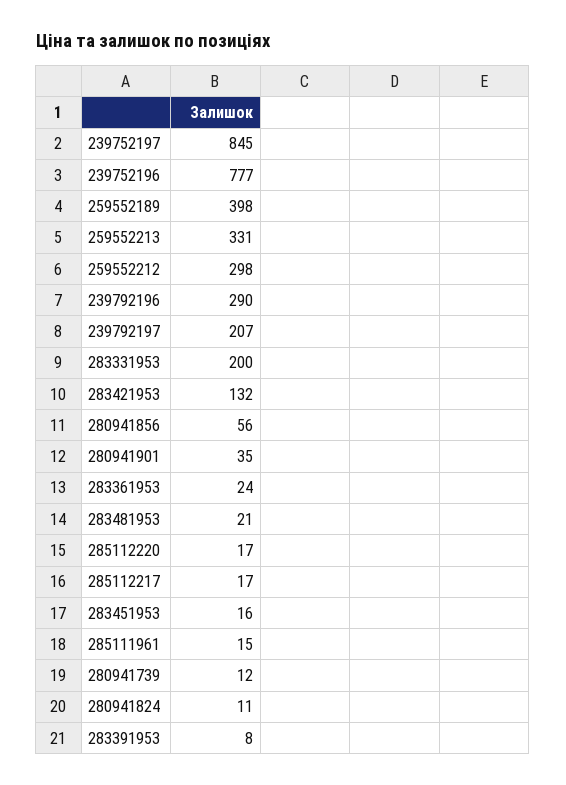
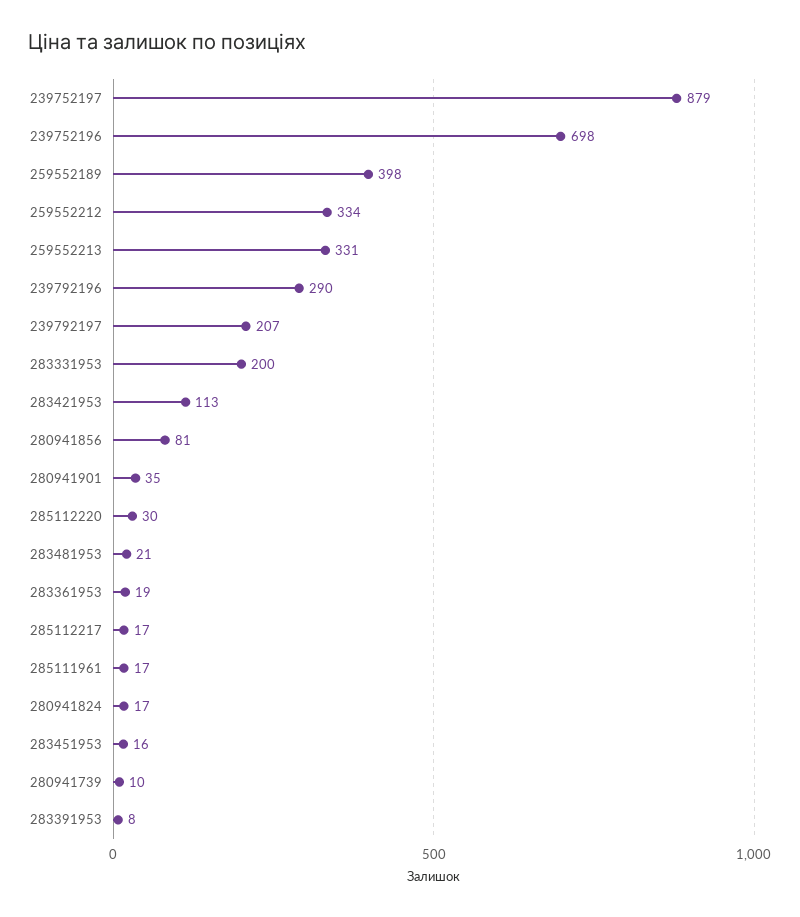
239752197: 845 -> 879
239752196: 777 -> 698
259552212: 298 -> 334
283421953: 132 -> 113
280941856: 56 -> 81
283361953: 24 -> 19
285112220: 17 -> 30
285111961: 15 -> 17
280941739: 12 -> 10
280941824: 11 -> 17

